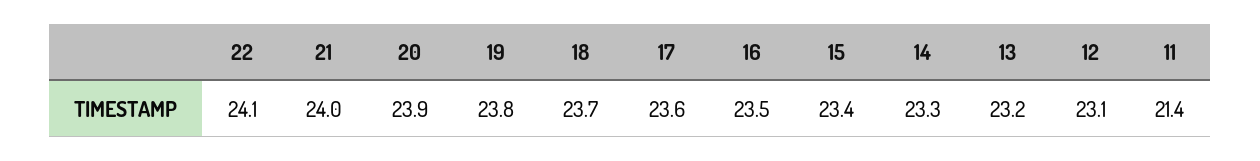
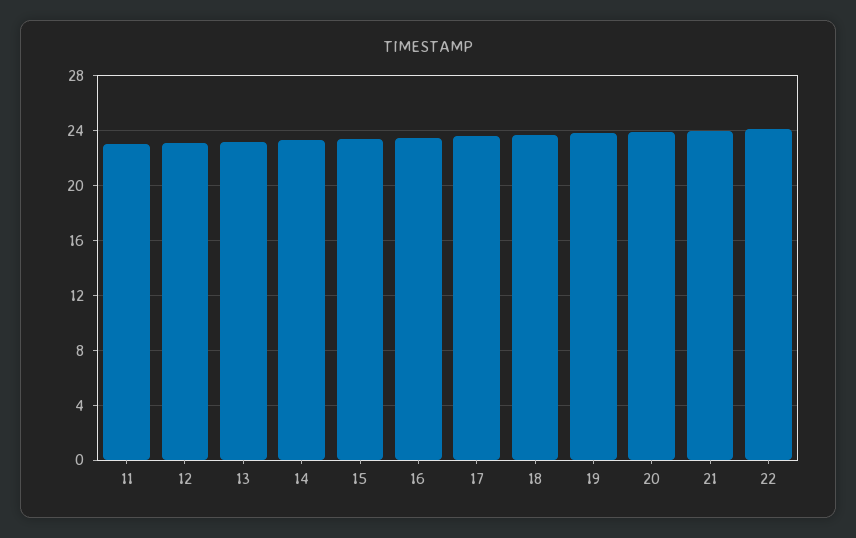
11: 21.4 -> 23

